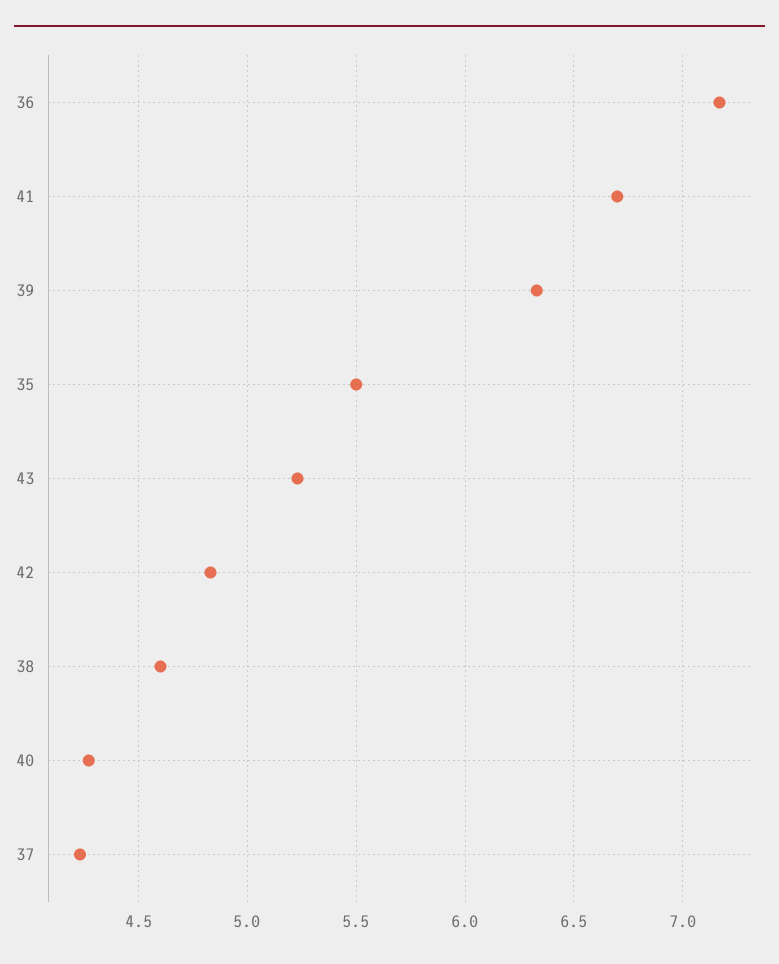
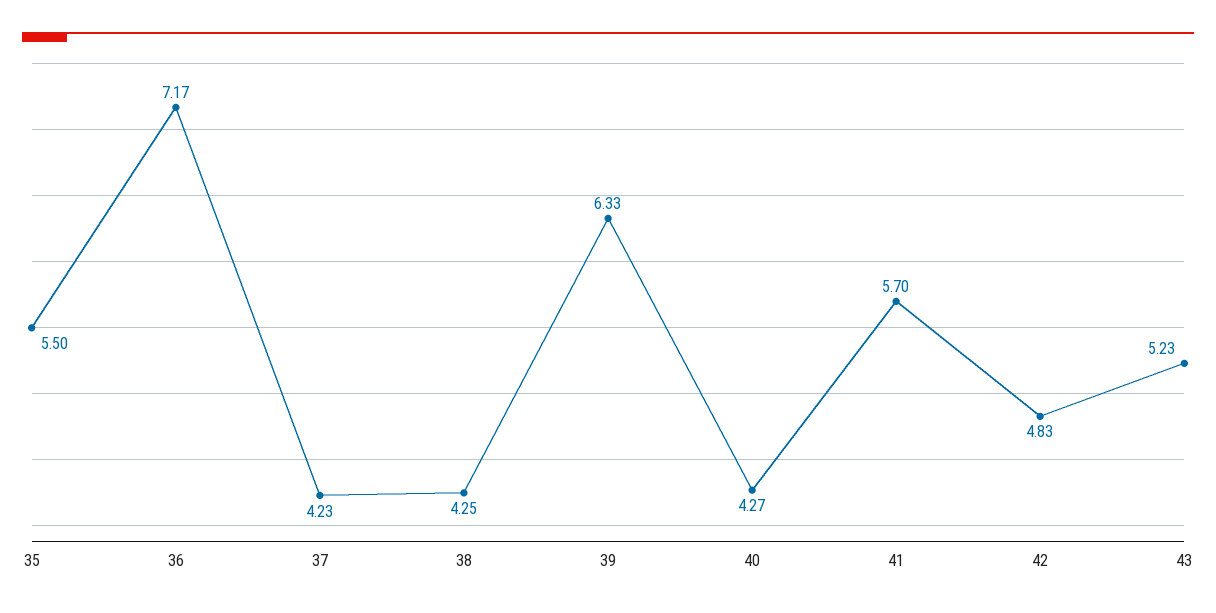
41: 6.7 -> 5.7
38: 4.6 -> 4.25

